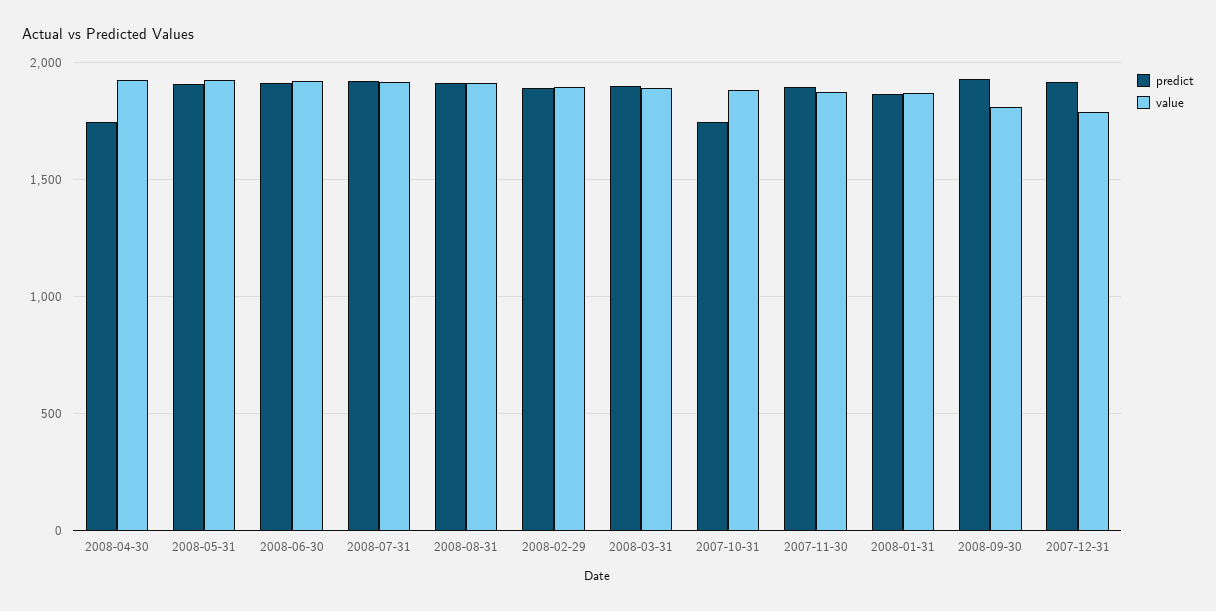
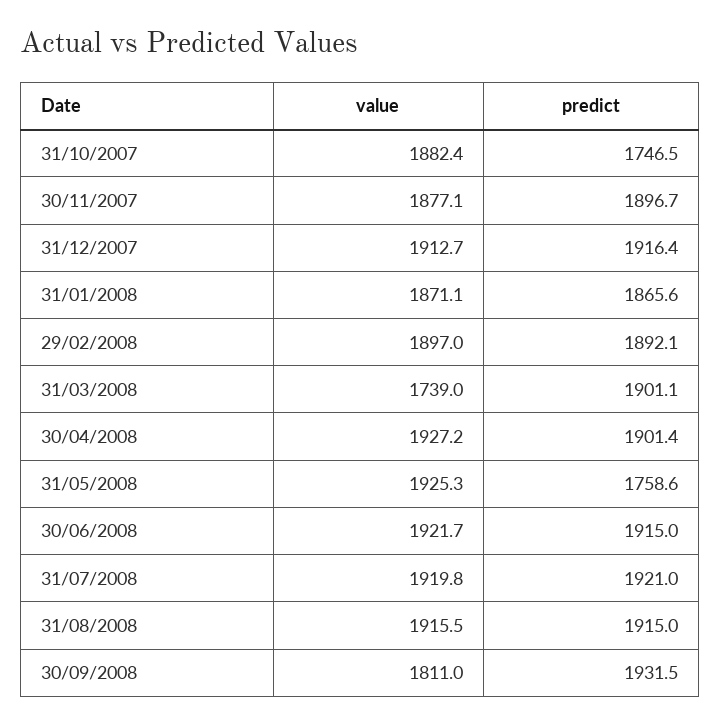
predict, 2008-04-30: 1750 -> 1901.4
predict, 2008-05-31: 1900 -> 1758.6
value, 2008-03-31: 1900 -> 1739
value, 2007-12-31: 1800 -> 1912.7

